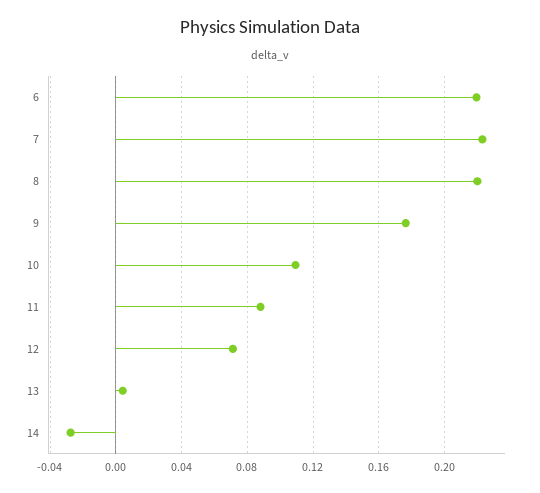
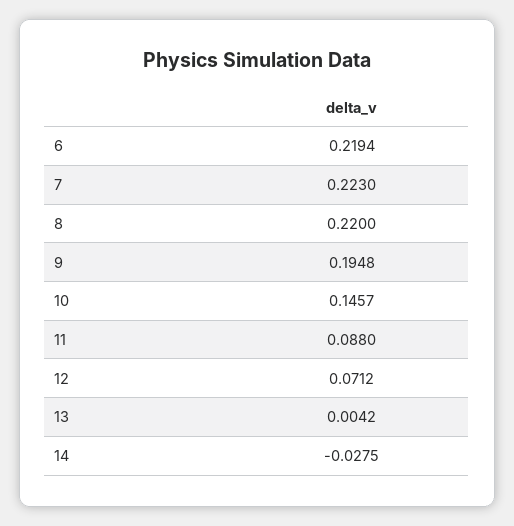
9: 0.175 -> 0.1948
10: 0.11 -> 0.1457

